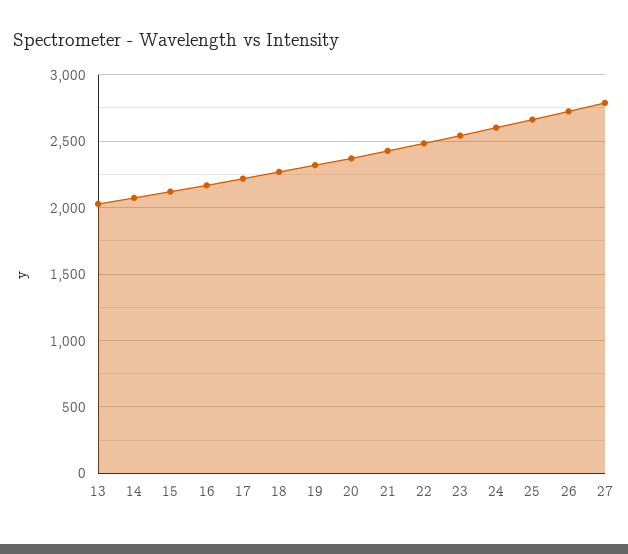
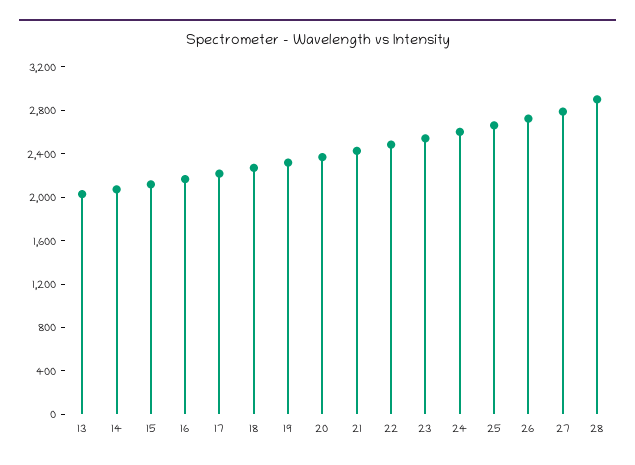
28: none -> 2900

